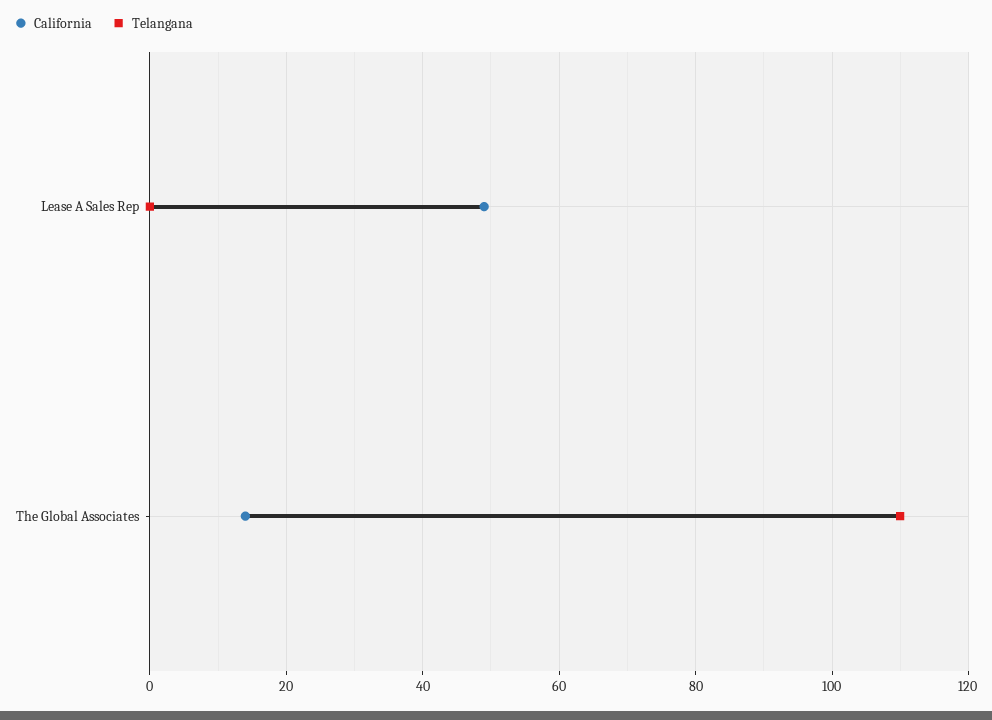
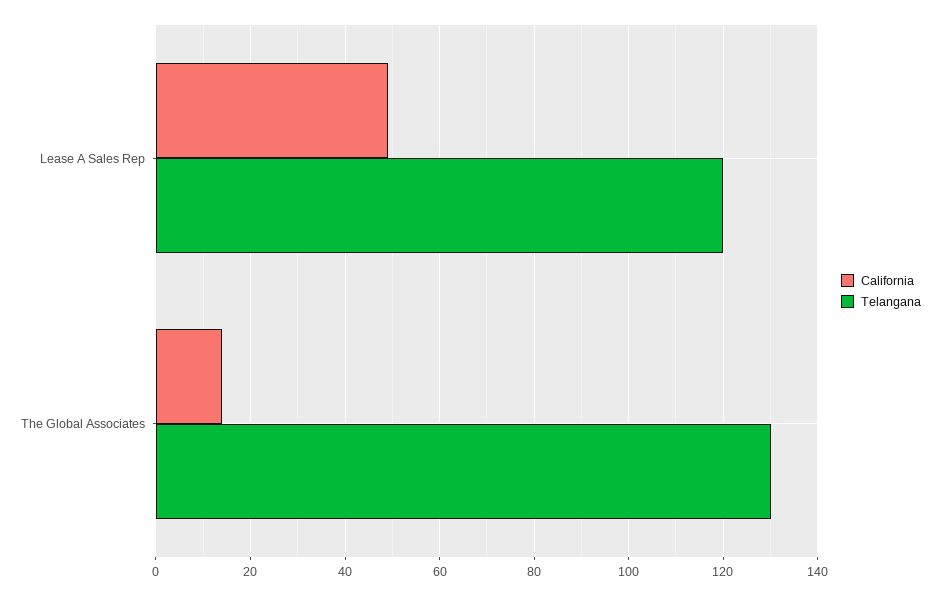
Telangana, Lease A Sales Rep: 0 -> 120
Telangana, The Global Associates: 110 -> 130

